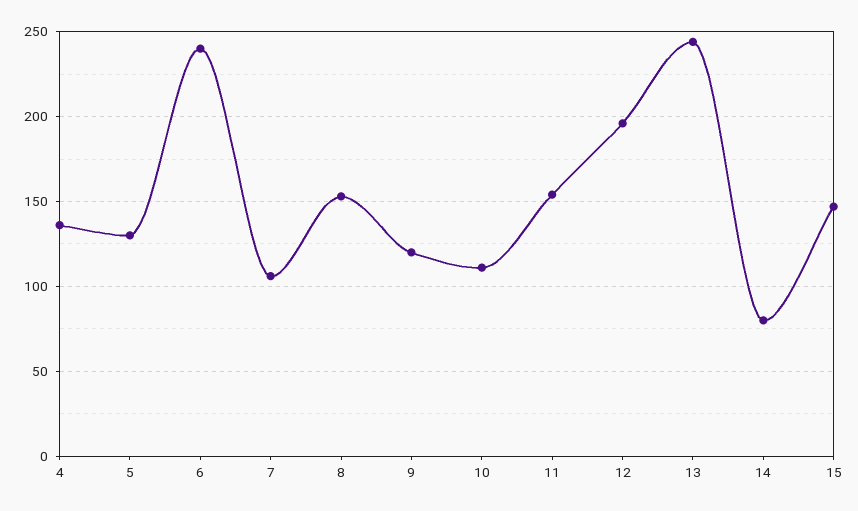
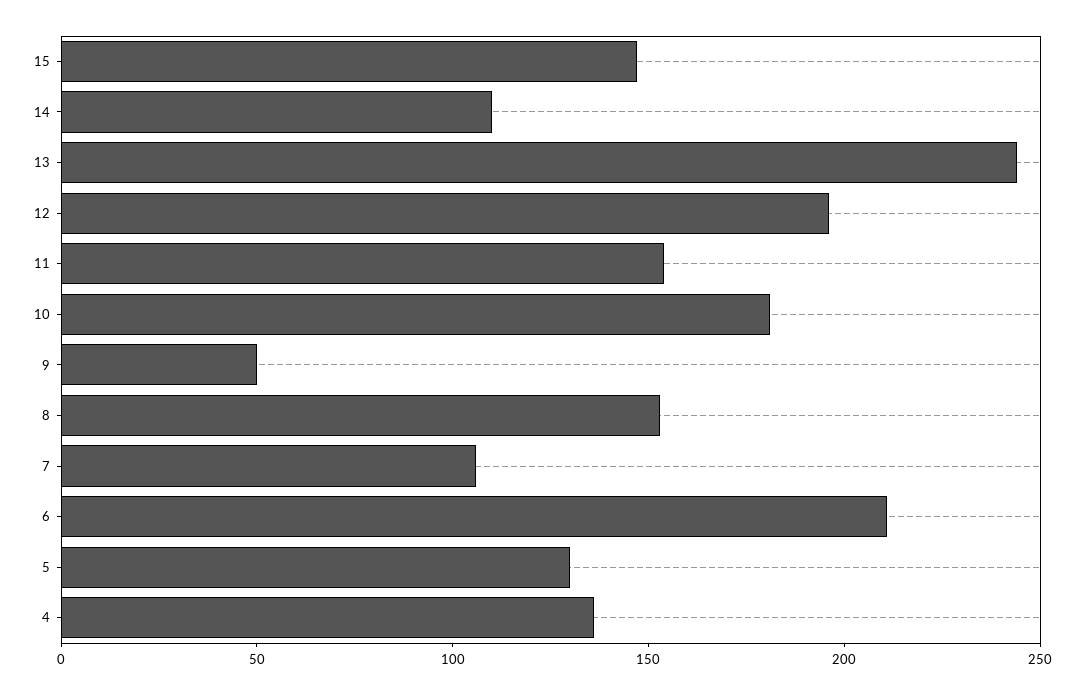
6: 240 -> 210
9: 120 -> 50
10: 110 -> 180
14: 80 -> 110

